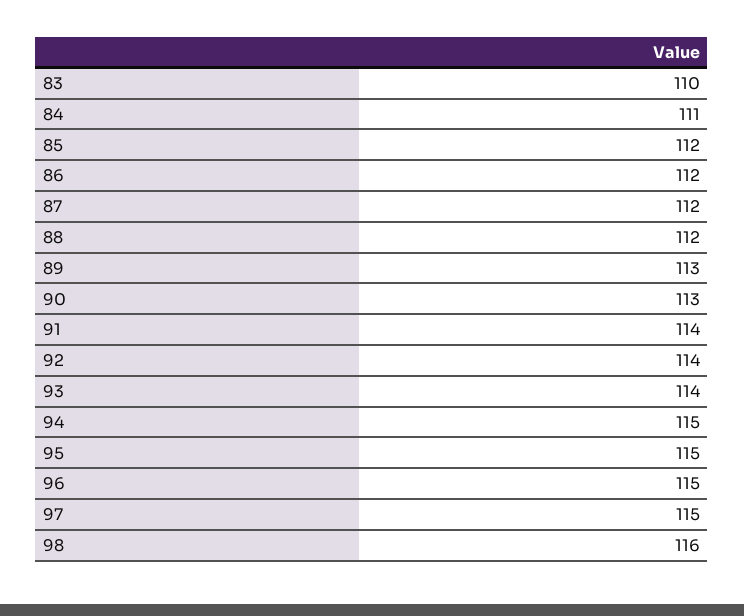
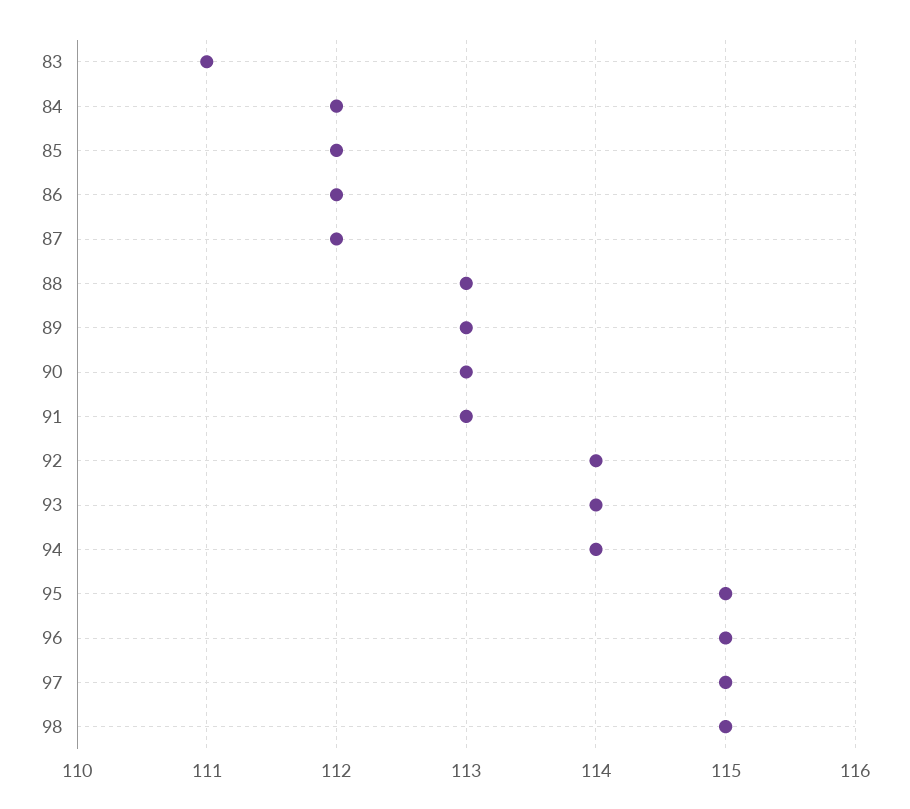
83: 110 -> 111
84: 111 -> 112
88: 112 -> 113
91: 114 -> 113
94: 115 -> 114
98: 116 -> 115

